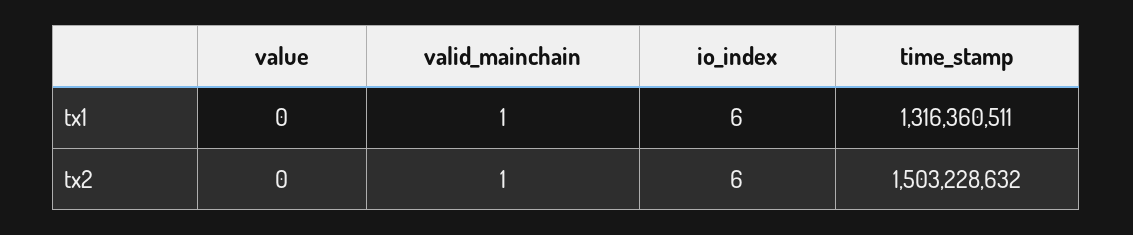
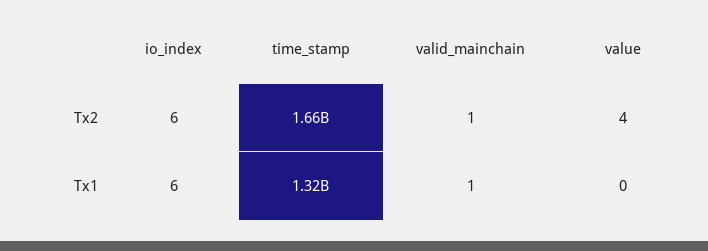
value, tx2: 0 -> 4
time_stamp, tx2: 1503228632 -> 1660000000

